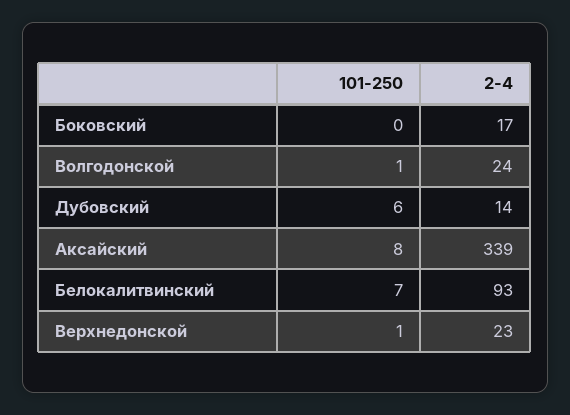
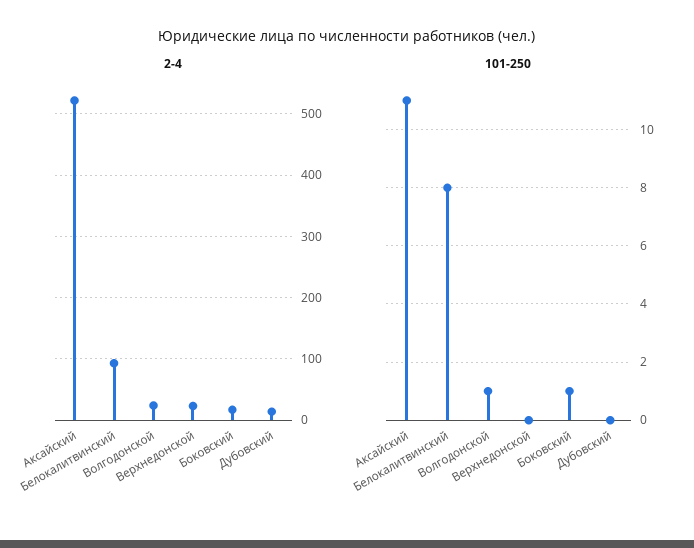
101-250, Боковский: 0 -> 1
101-250, Дубовский: 6 -> 0
101-250, Аксайский: 8 -> 11
2-4, Аксайский: 339 -> 520
101-250, Белокалитвинский: 7 -> 8
101-250, Верхнедонской: 1 -> 0

